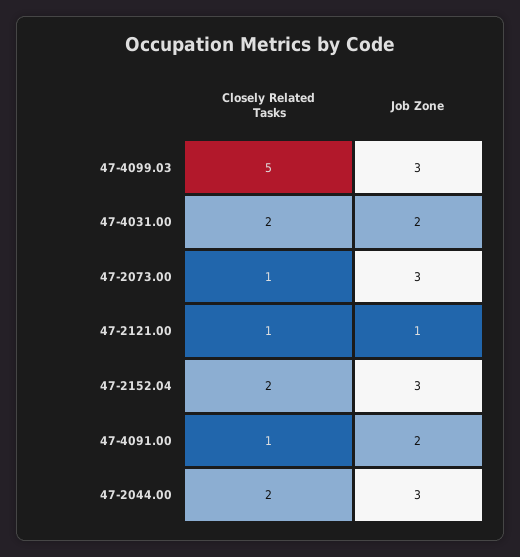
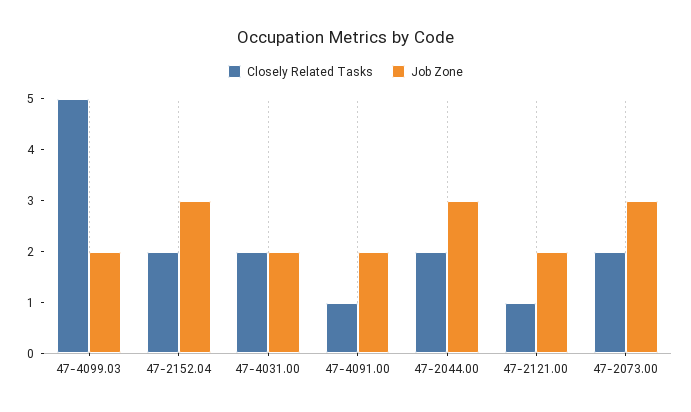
Job Zone, 47-4099.03: 3 -> 2
Closely Related Tasks, 47-2073.00: 1 -> 2
Job Zone, 47-2121.00: 1 -> 2

